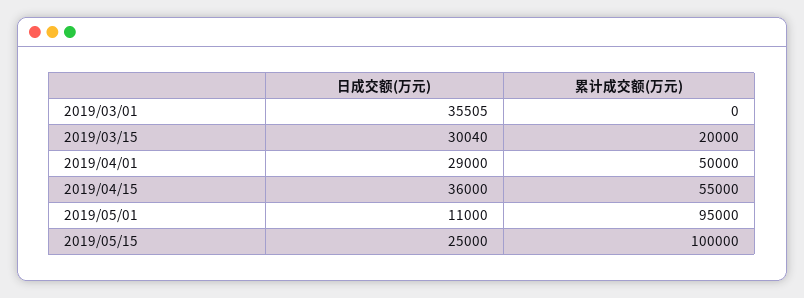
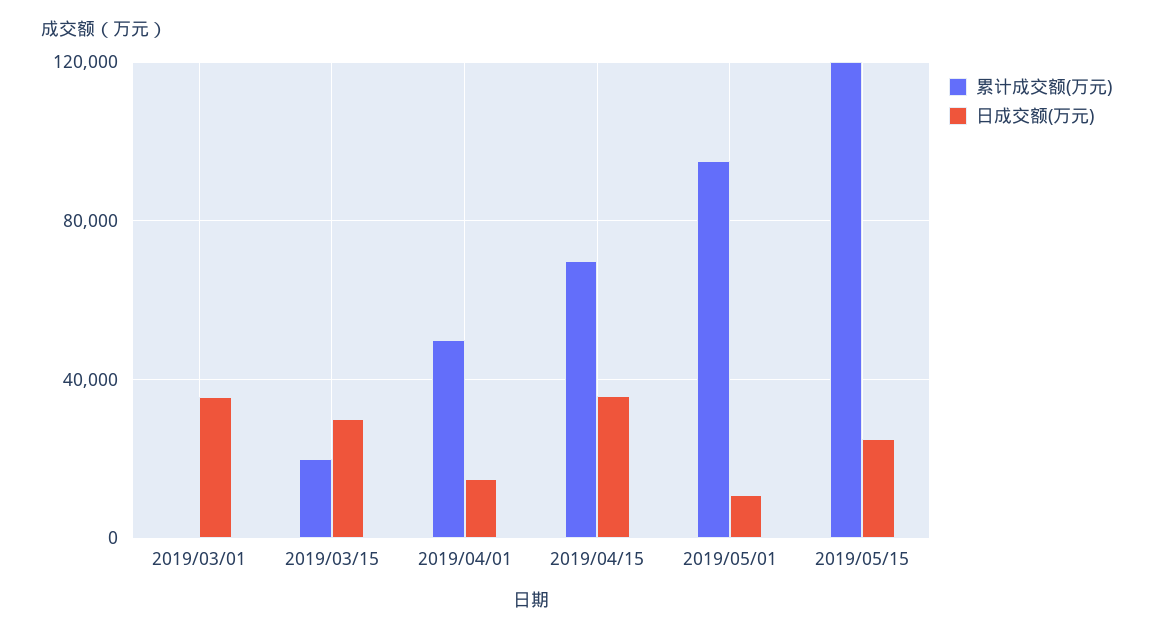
日成交额(万元), 2019/04/01: 29000 -> 15000
累计成交额(万元), 2019/04/15: 55000 -> 70000
累计成交额(万元), 2019/05/15: 100000 -> 120000

